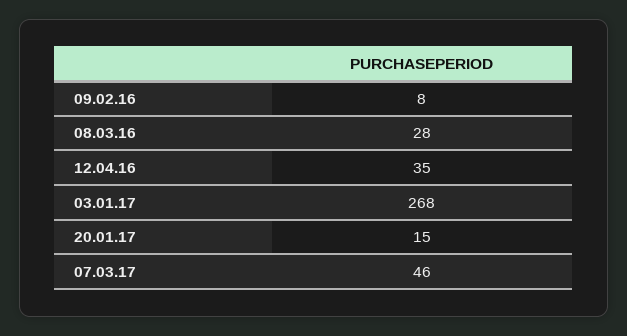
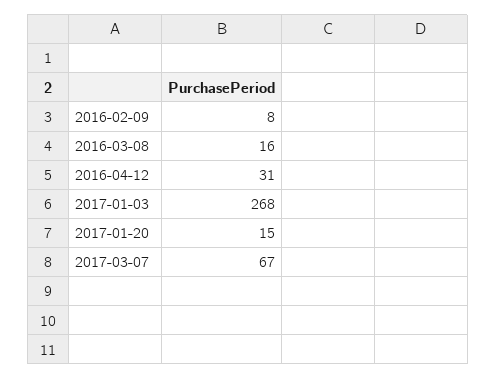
08.03.16: 28 -> 16
12.04.16: 35 -> 31
07.03.17: 46 -> 67

